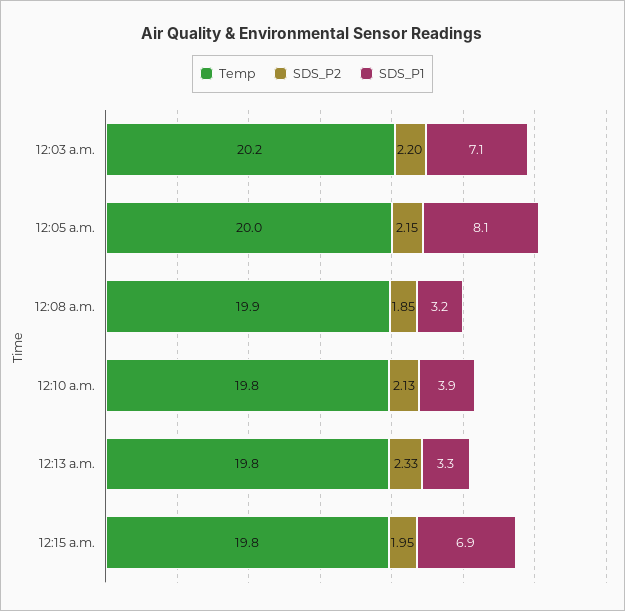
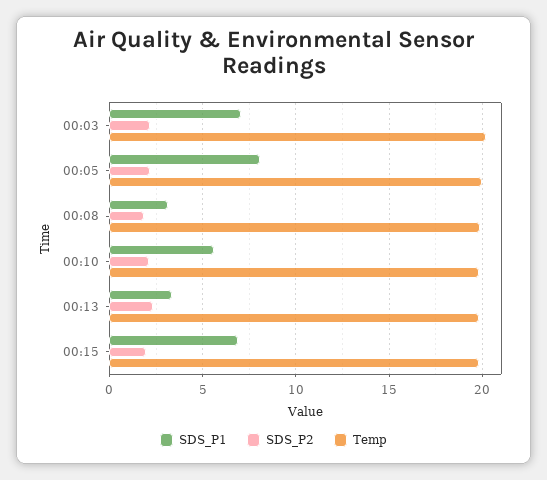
SDS_P1, 12:10 a.m.: 3.9 -> 5.5

